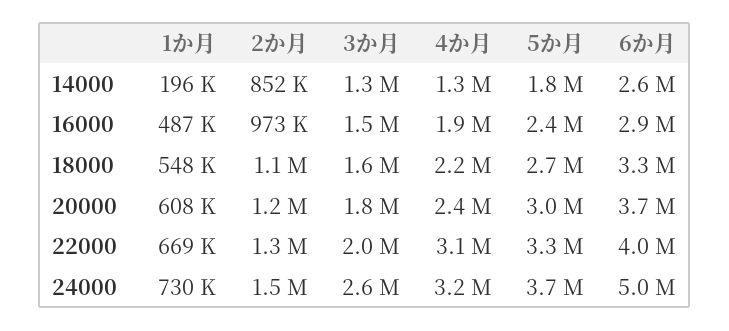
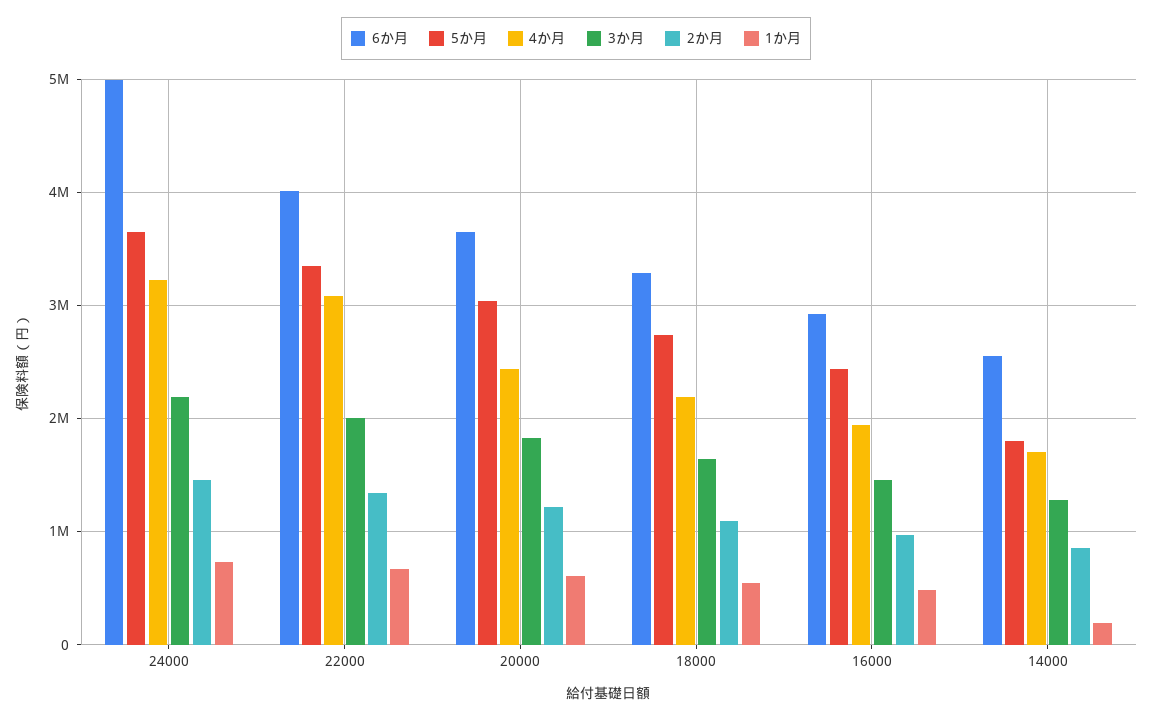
4か月, 14000: 1300000 -> 1700000
3か月, 24000: 2600000 -> 2200000

